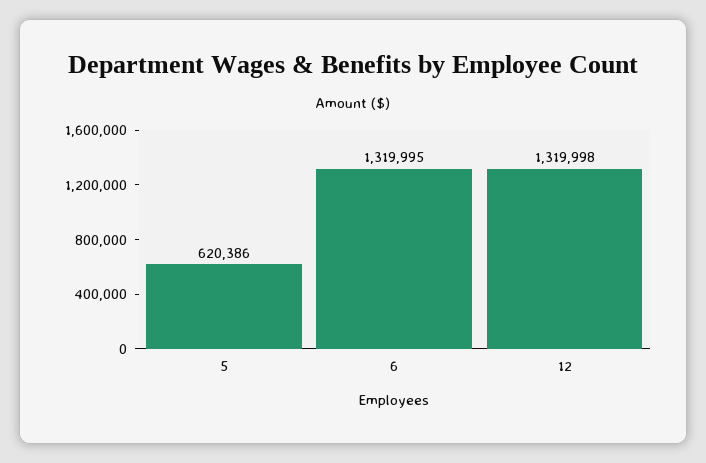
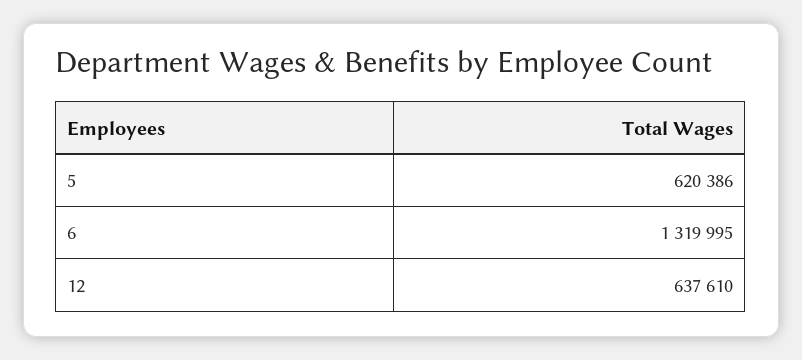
12: 1319998 -> 637610

